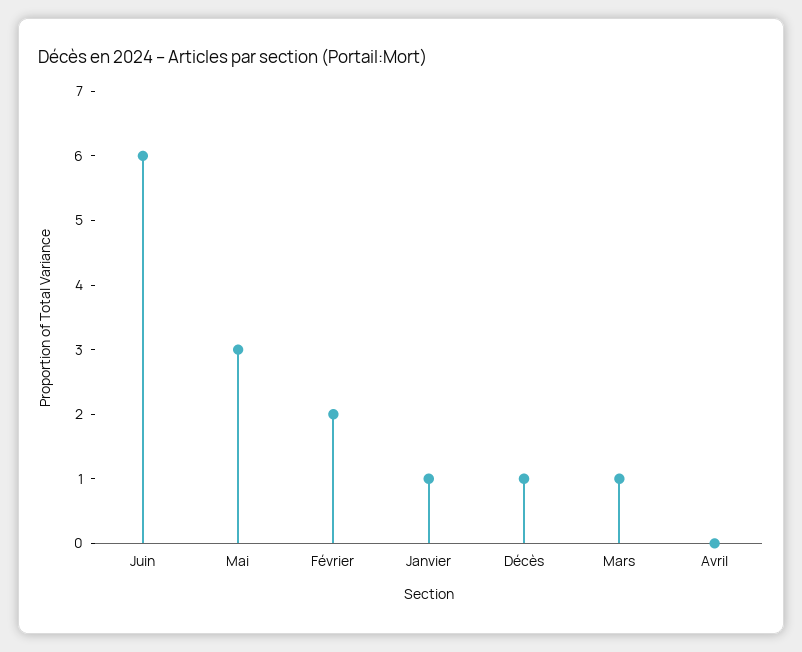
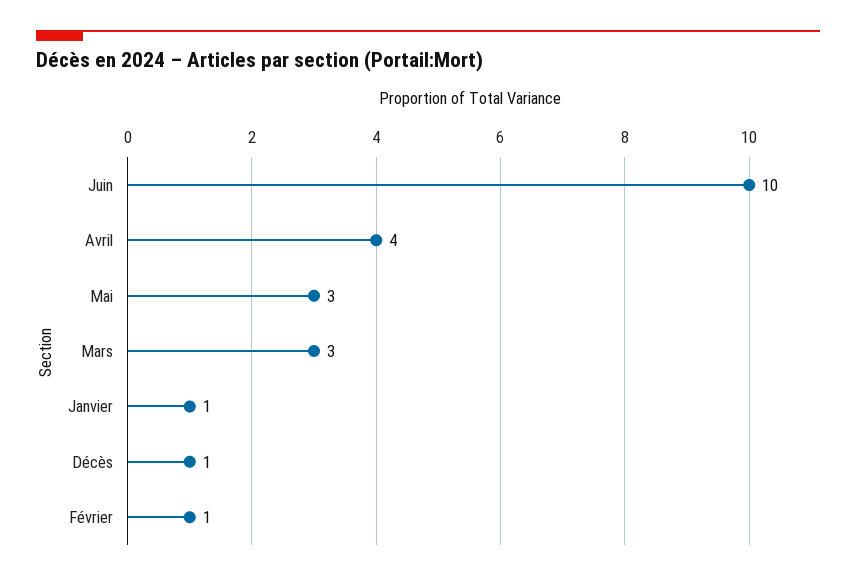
Juin: 6 -> 10
Février: 2 -> 1
Mars: 1 -> 3
Avril: 0 -> 4

